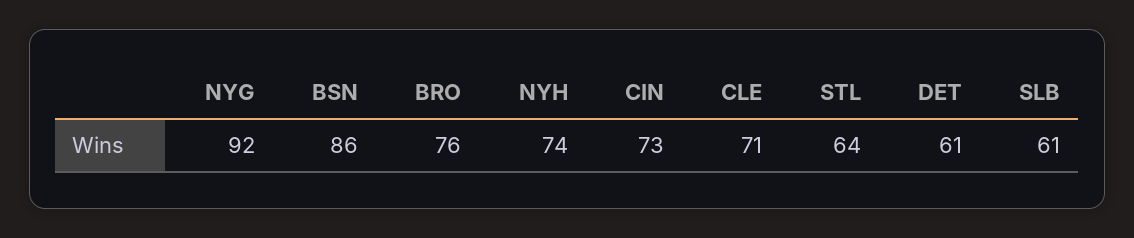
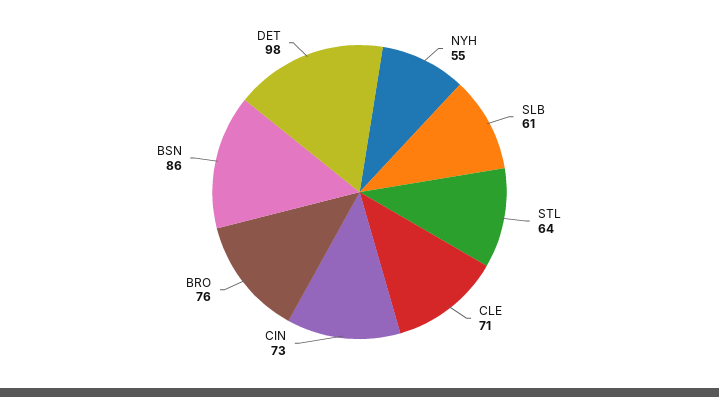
NYG: 92 -> none
NYH: 74 -> 55
DET: 61 -> 98

